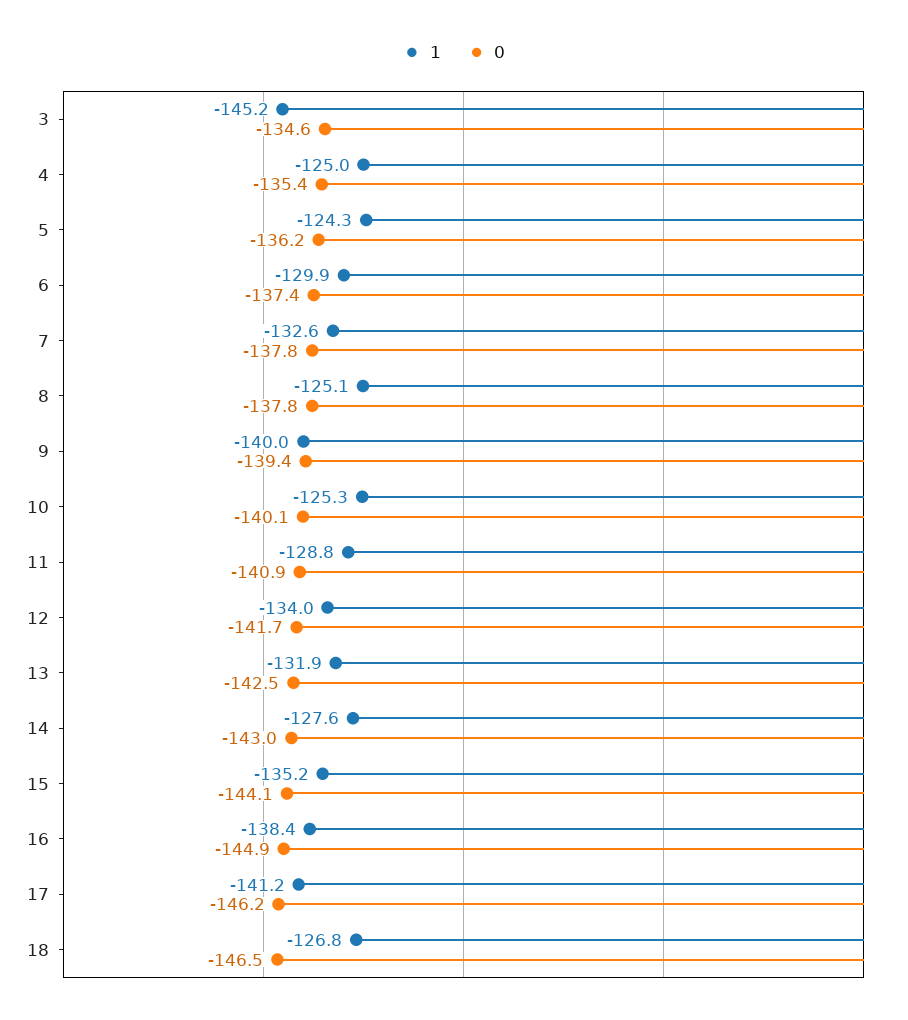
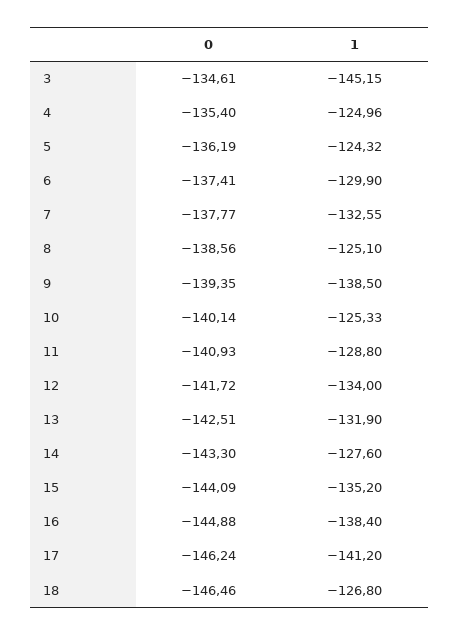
0, 8: -137.8 -> -138.56
1, 9: -140 -> -138.5
0, 14: -143 -> -143.3

